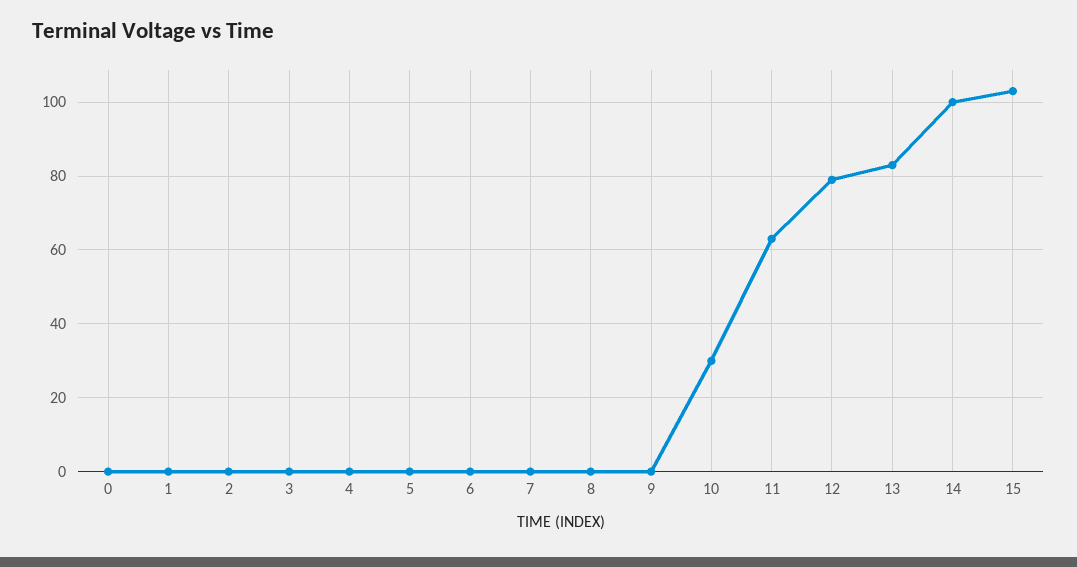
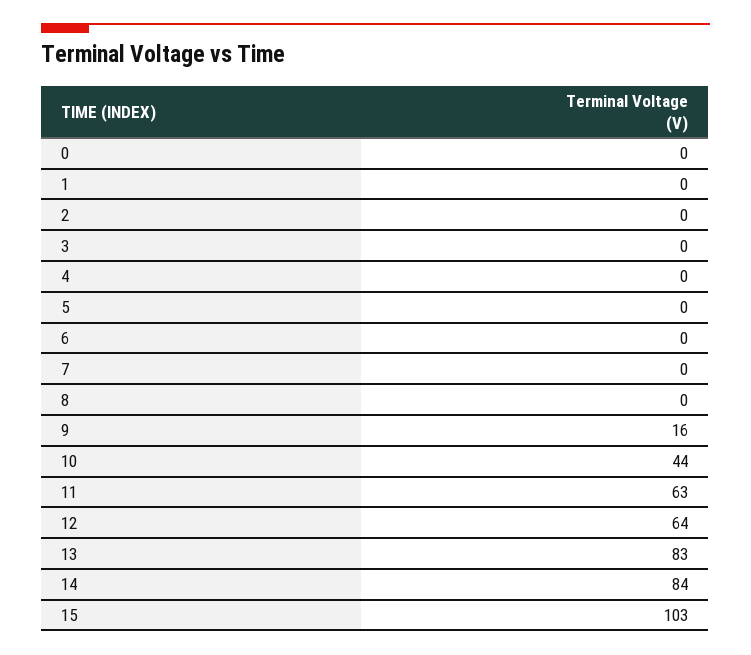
9: 0 -> 16
10: 30 -> 44
12: 80 -> 64
14: 100 -> 84

